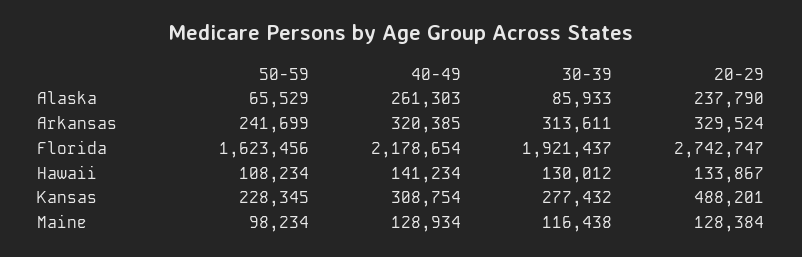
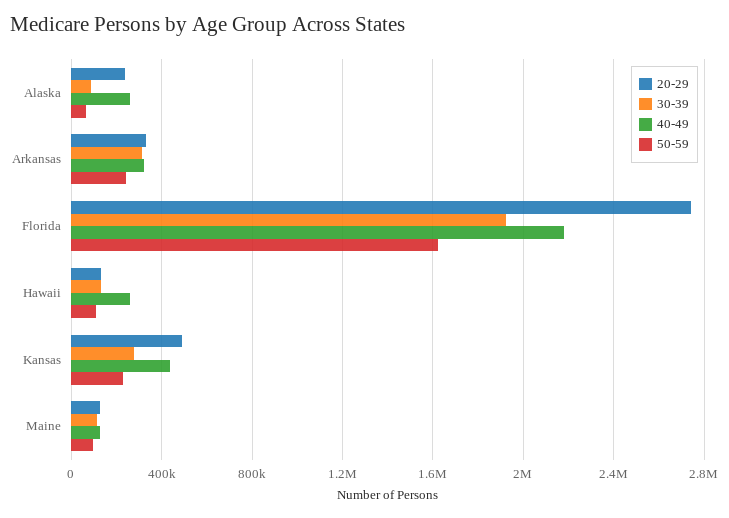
40-49, Hawaii: 141234 -> 250000
40-49, Kansas: 308754 -> 450000

